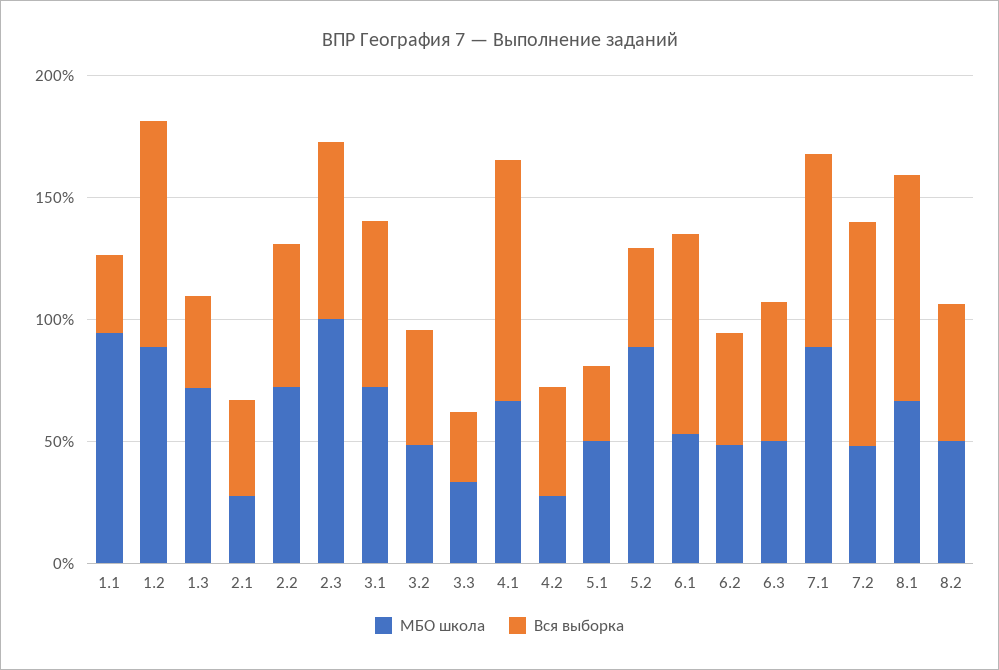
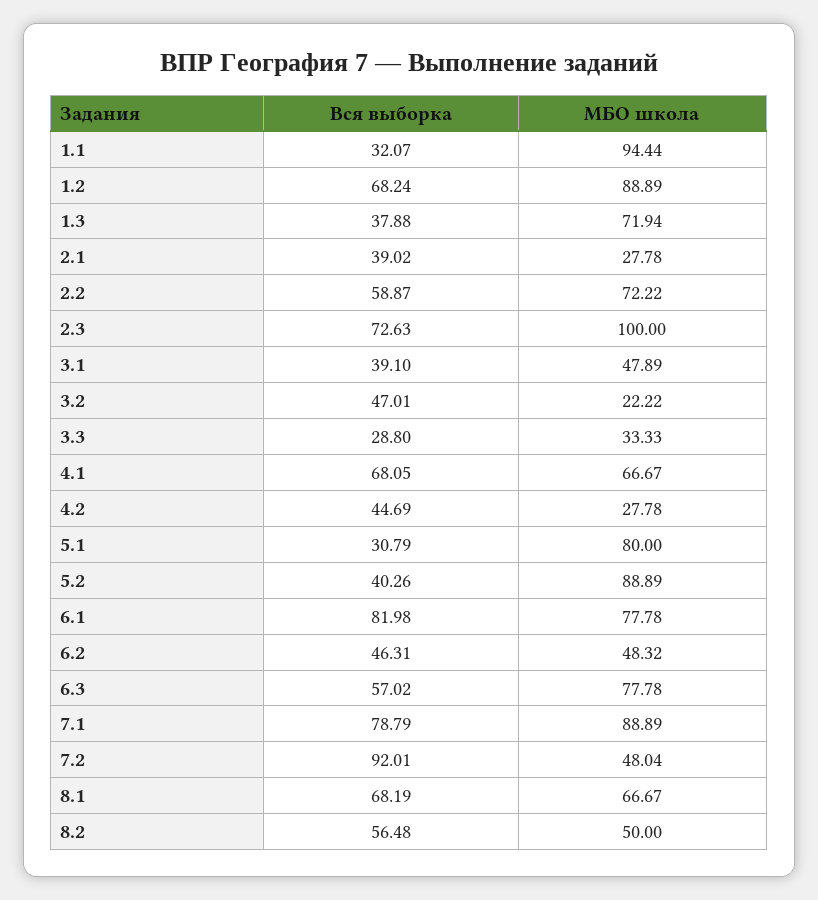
Вся выборка, 1.2: 90 -> 68.24
МБО школа, 3.1: 70 -> 47.89
Вся выборка, 3.1: 70 -> 39.1
МБО школа, 3.2: 50 -> 22.22
Вся выборка, 4.1: 100 -> 68.05
МБО школа, 5.1: 50 -> 80
МБО школа, 6.1: 50 -> 77.78
МБО школа, 6.3: 50 -> 77.78
Вся выборка, 8.1: 90 -> 68.19

